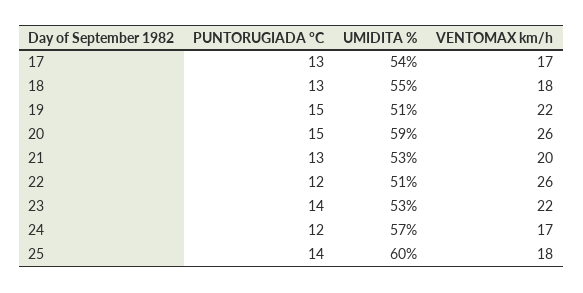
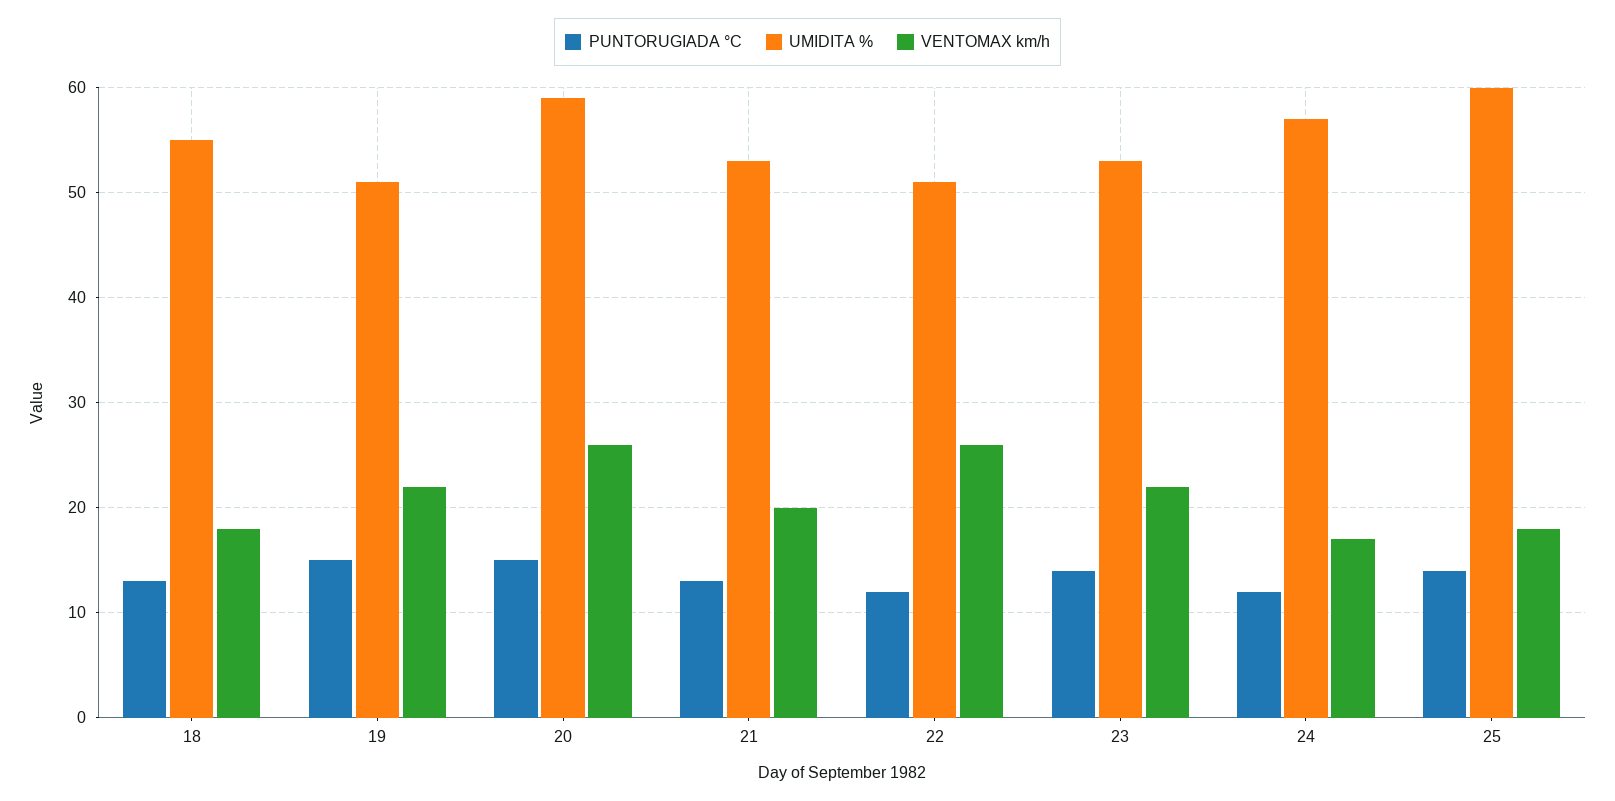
PUNTORUGIADA °C, 17: 13 -> none
UMIDITA %, 17: 54 -> none
VENTOMAX km/h, 17: 17 -> none

